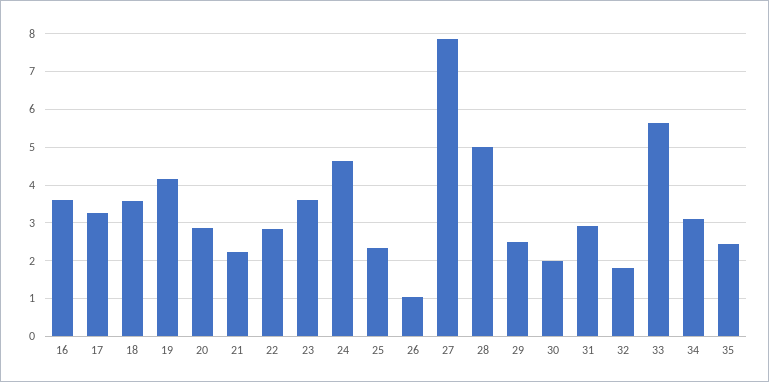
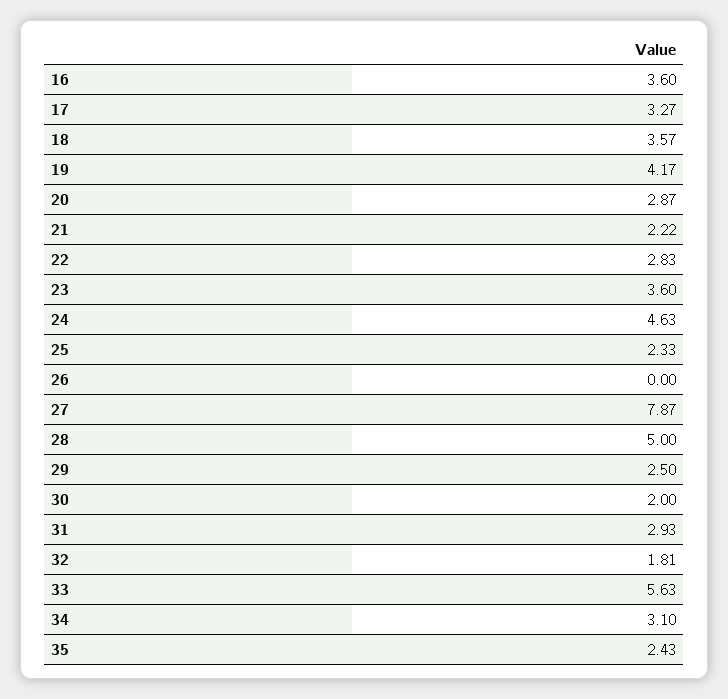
26: 1 -> 0

